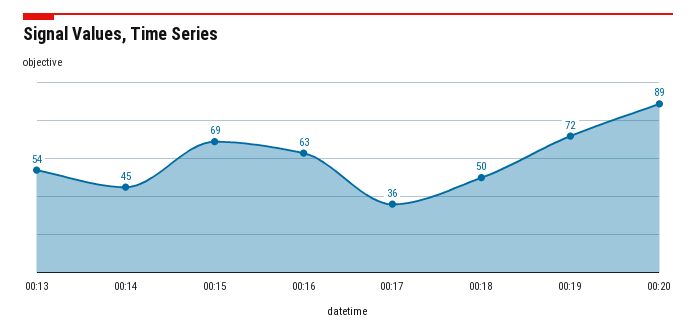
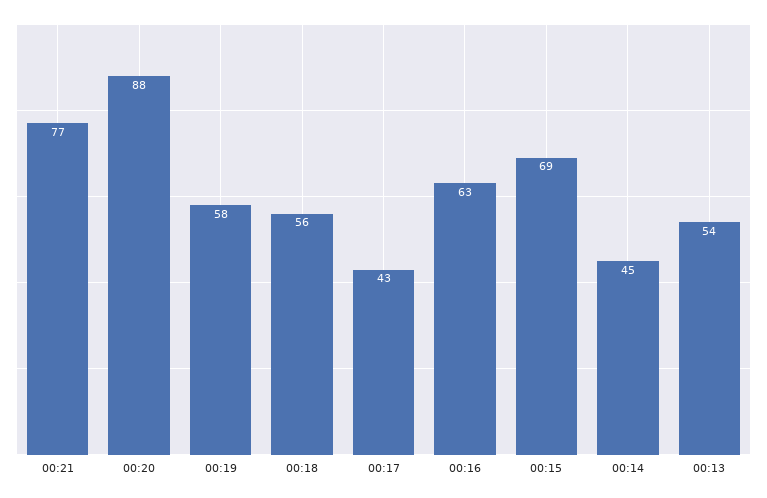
00:17: 36 -> 43
00:18: 50 -> 56
00:19: 72 -> 58
00:20: 89 -> 88
00:21: none -> 77

